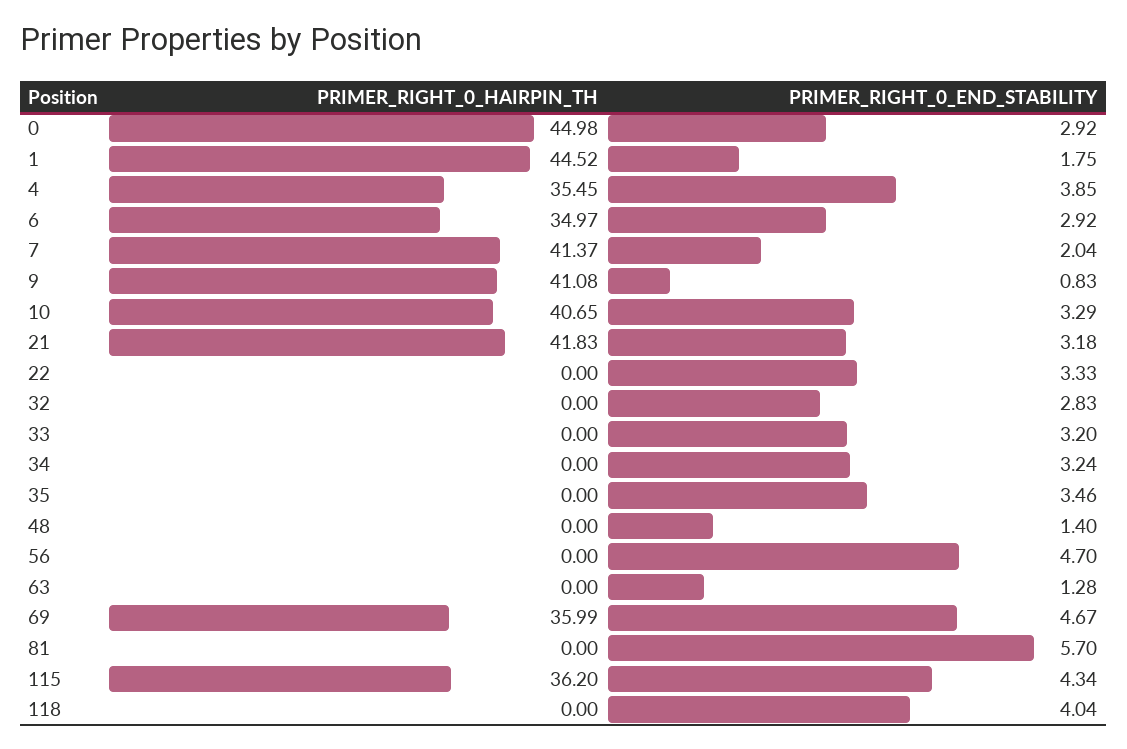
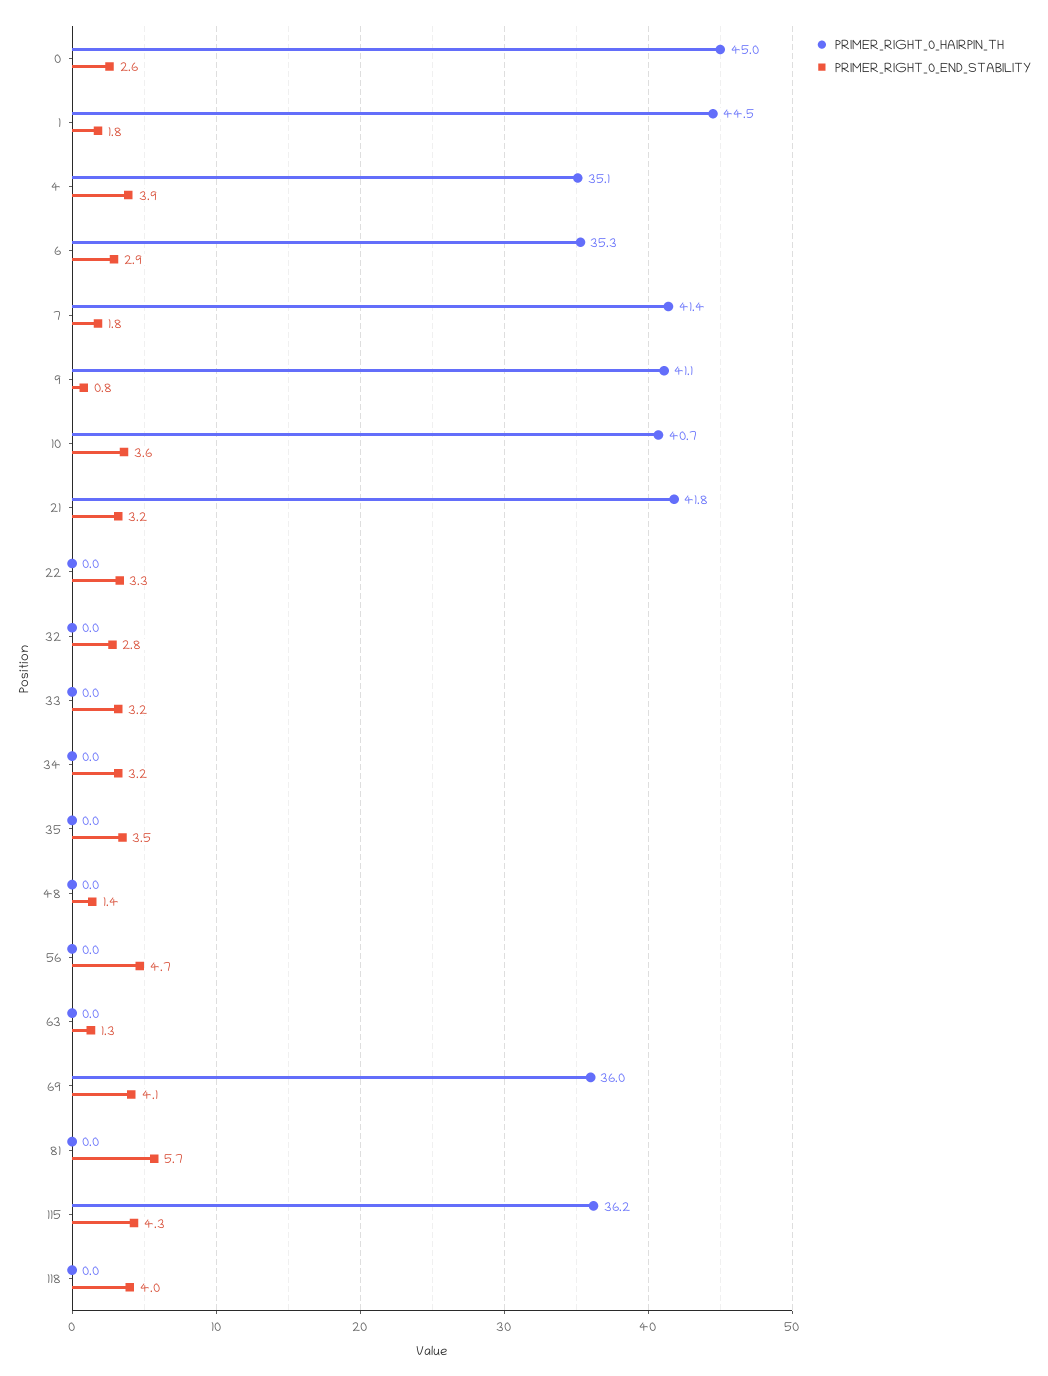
PRIMER_RIGHT_0_END_STABILITY, 0: 2.92 -> 2.6
PRIMER_RIGHT_0_HAIRPIN_TH, 4: 35.45 -> 35.1
PRIMER_RIGHT_0_HAIRPIN_TH, 6: 34.97 -> 35.3
PRIMER_RIGHT_0_END_STABILITY, 7: 2.04 -> 1.8
PRIMER_RIGHT_0_END_STABILITY, 10: 3.29 -> 3.6
PRIMER_RIGHT_0_END_STABILITY, 69: 4.67 -> 4.1

